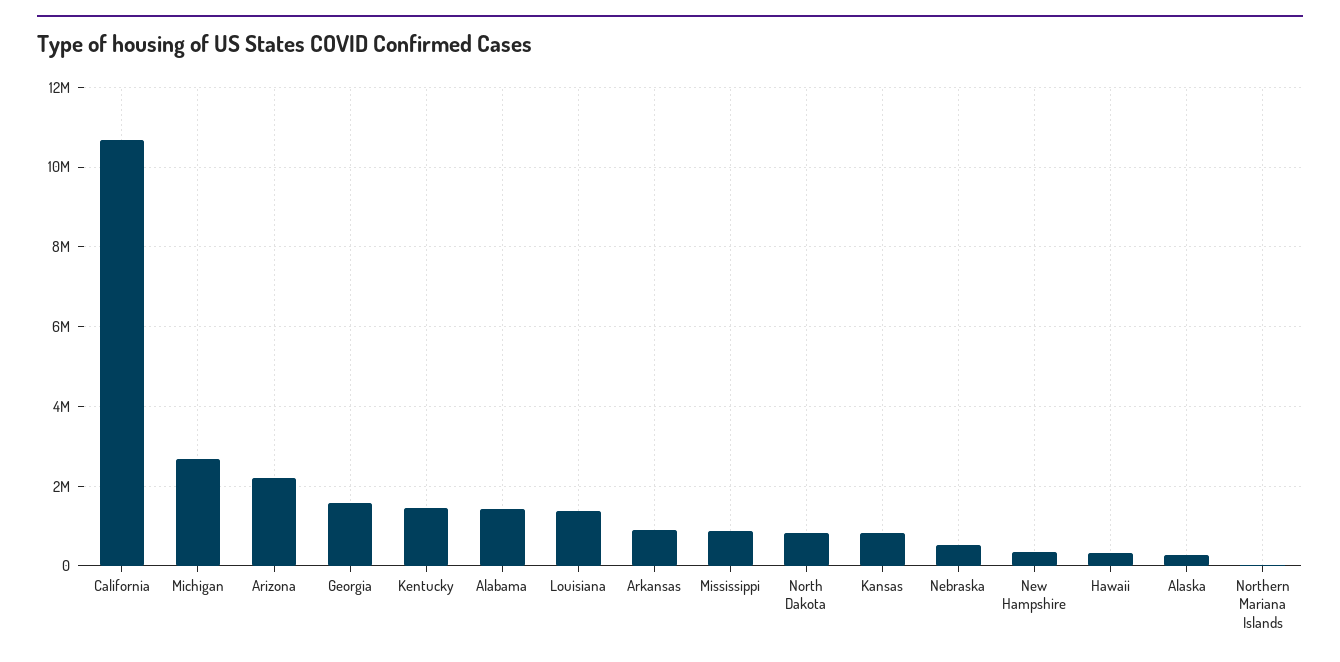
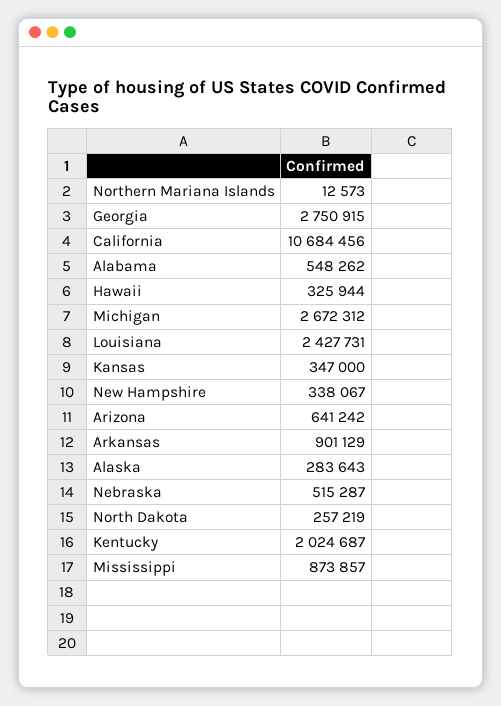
Arizona: 2200000 -> 641242
Georgia: 1600000 -> 2750915
Kentucky: 1400000 -> 2024687
Alabama: 1400000 -> 548262
Louisiana: 1400000 -> 2427731
North Dakota: 800000 -> 257219
Kansas: 800000 -> 347000

